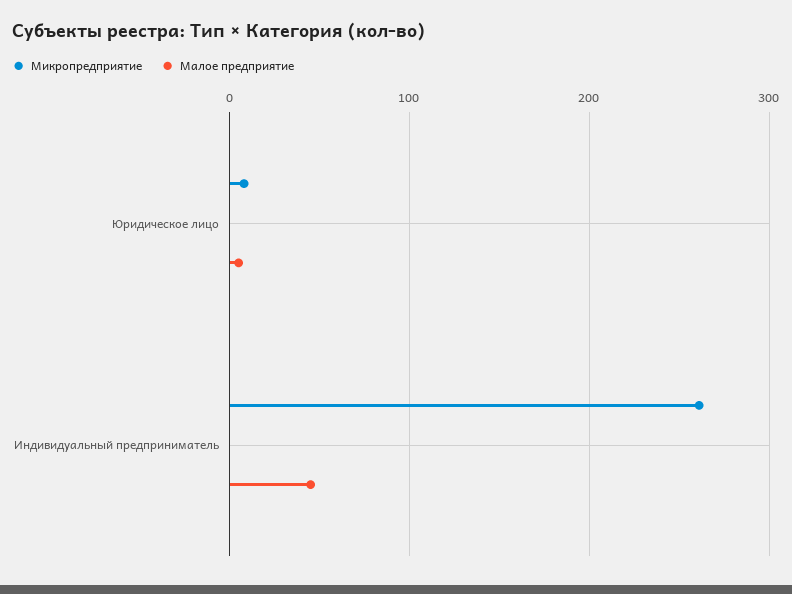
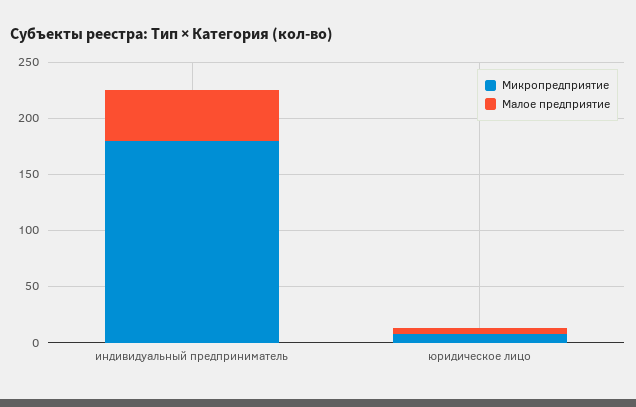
Микропредприятие, Индивидуальный предприниматель: 260 -> 180

